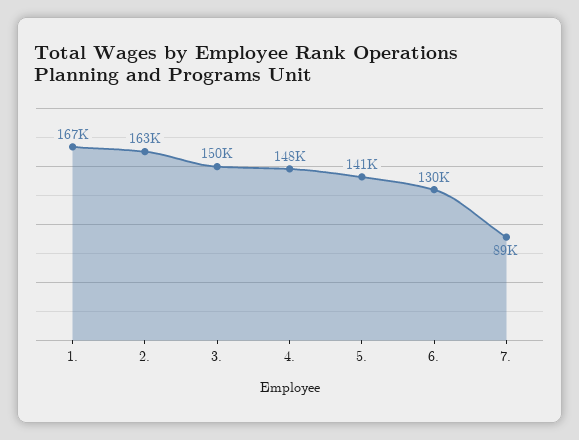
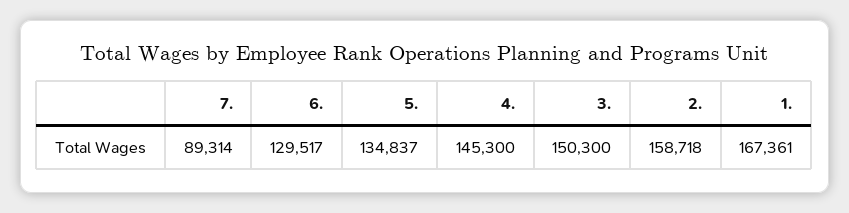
2.: 163000 -> 158718
4.: 148000 -> 145300
5.: 141000 -> 134837

